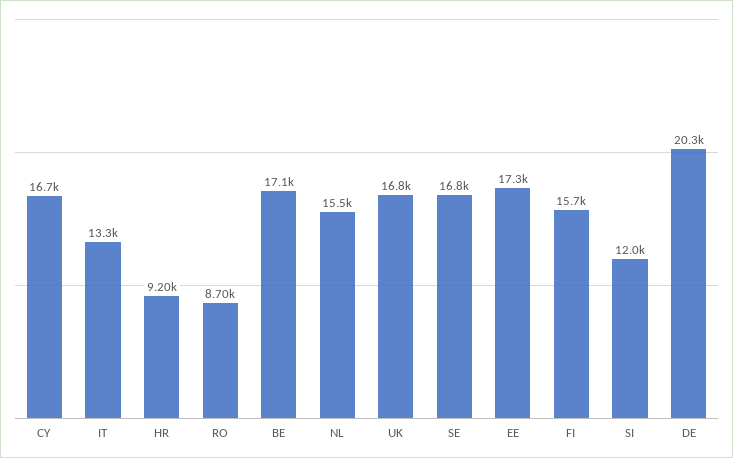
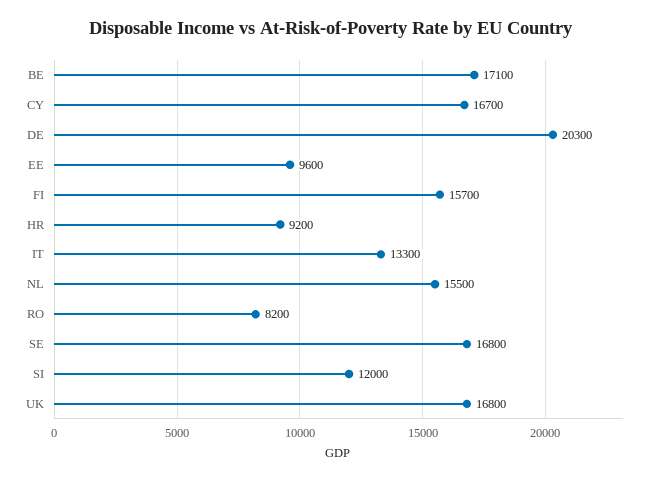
RO: 8700 -> 8200
EE: 17300 -> 9600

